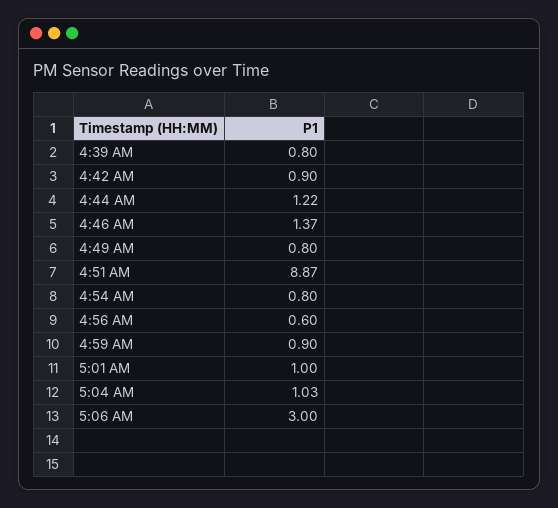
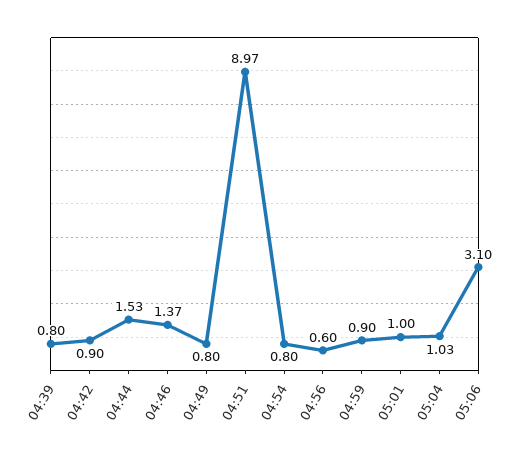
4:44 AM: 1.22 -> 1.53
4:51 AM: 8.87 -> 8.97
5:06 AM: 3 -> 3.1

